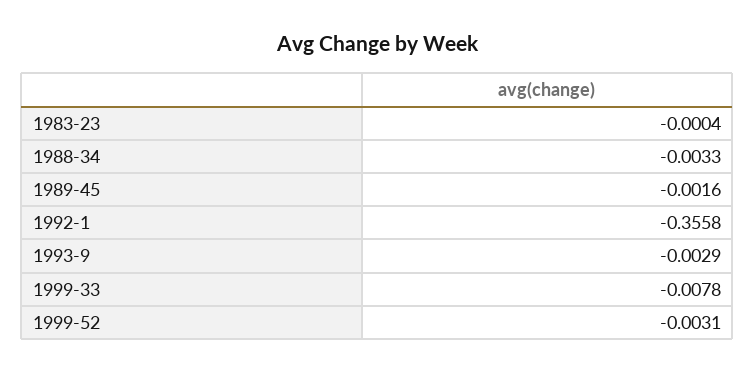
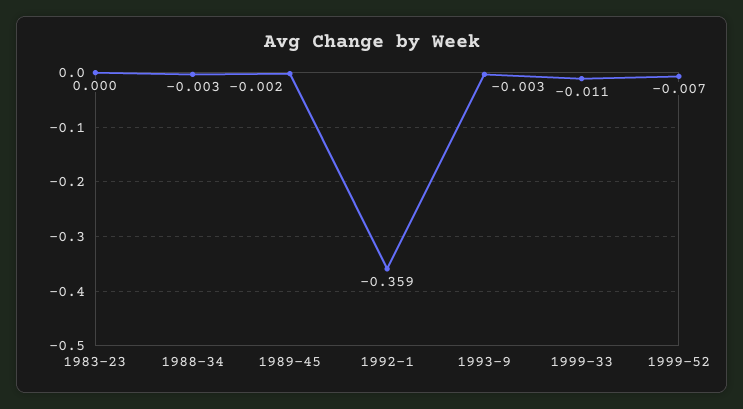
1992-1: -0.3558 -> -0.359
1999-33: -0.0078 -> -0.011
1999-52: -0.0031 -> -0.007

